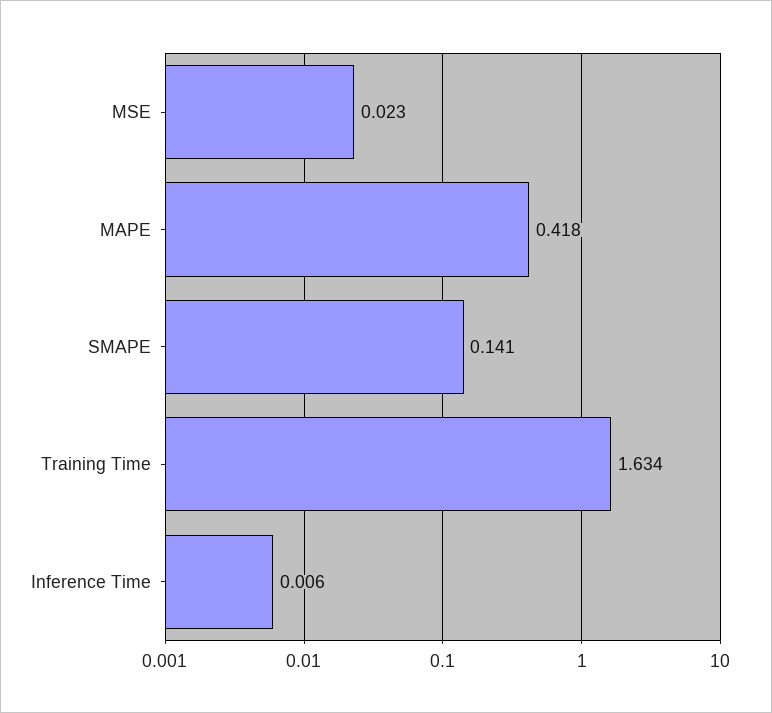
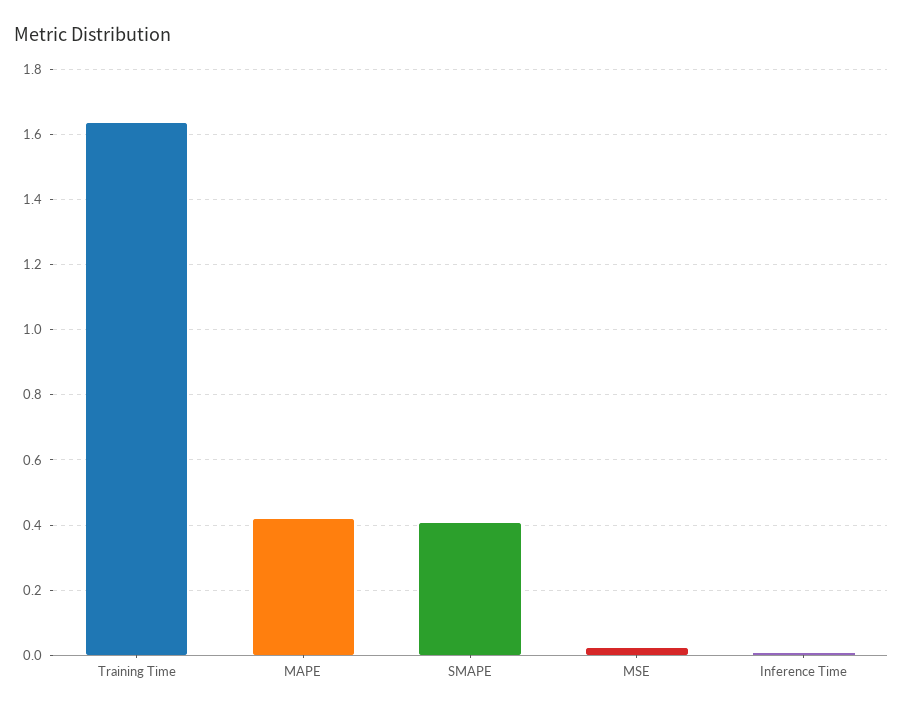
SMAPE: 0.141 -> 0.4

